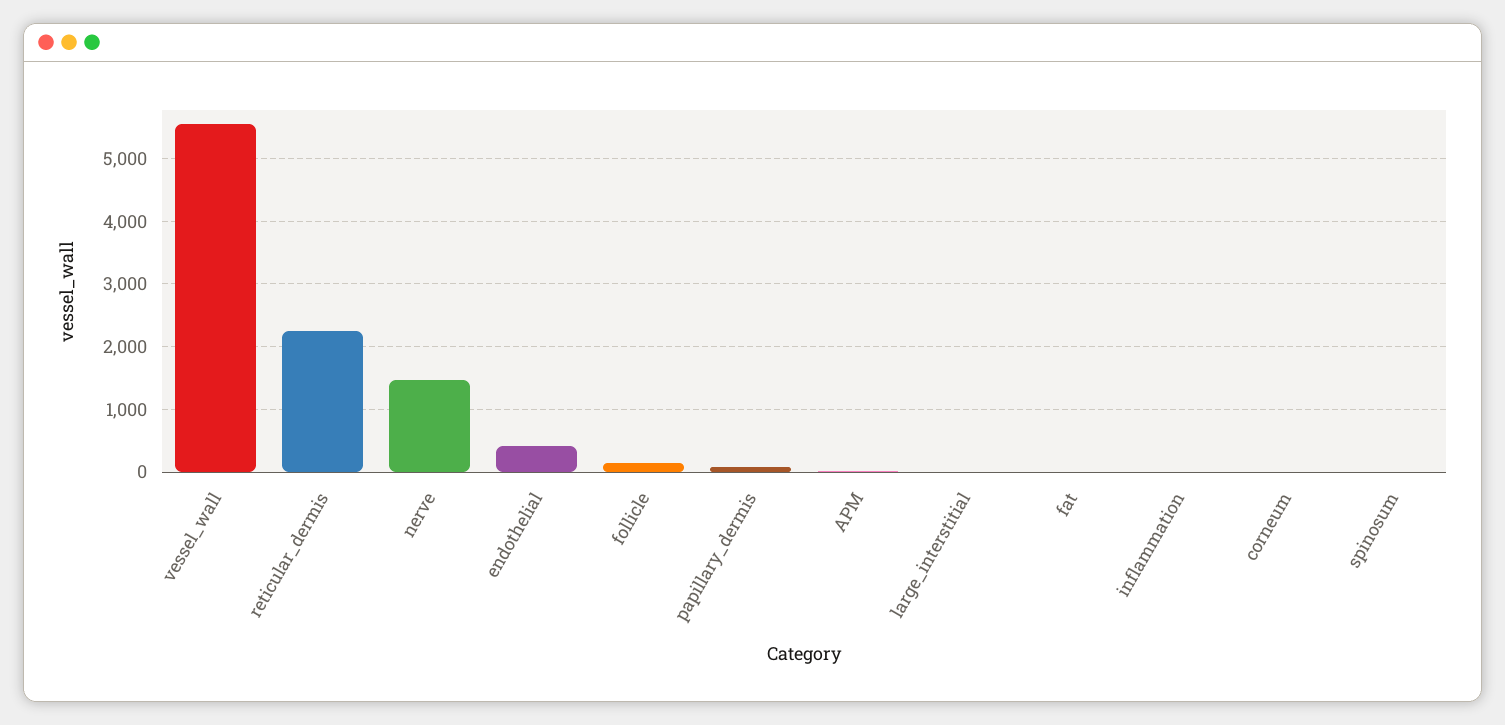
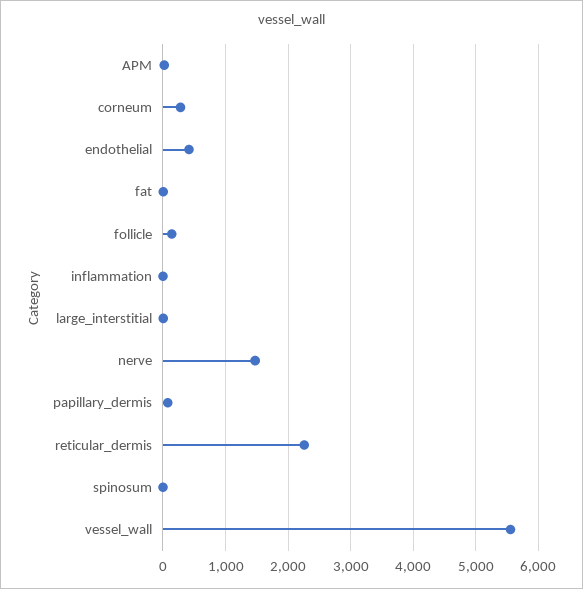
corneum: 0 -> 300

